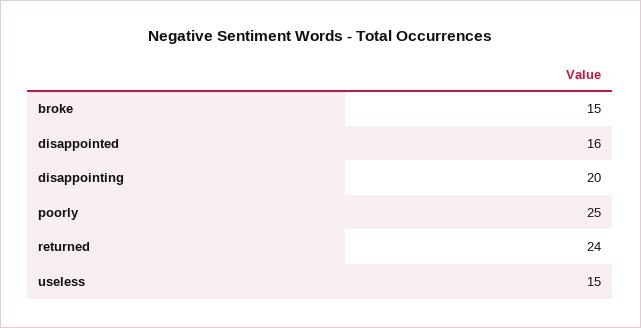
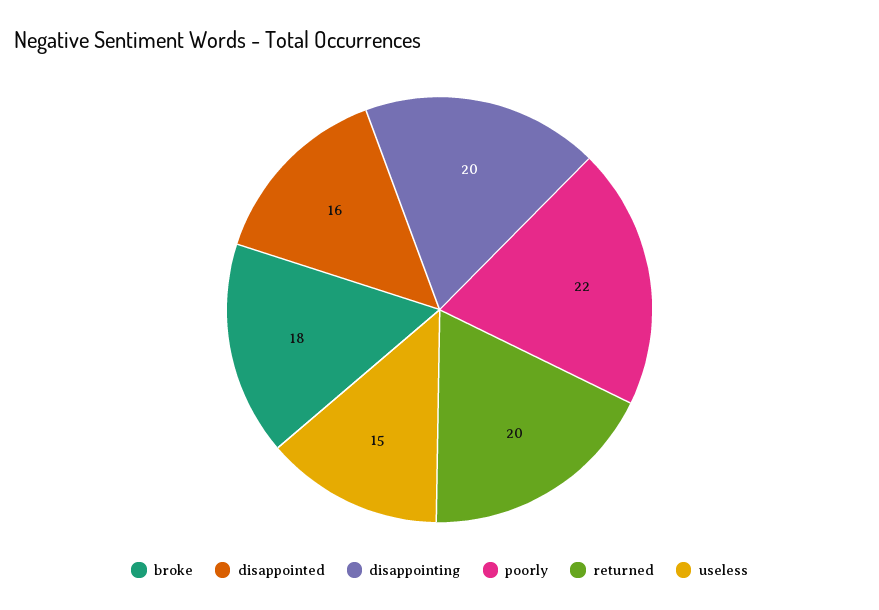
broke: 15 -> 18
poorly: 25 -> 22
returned: 24 -> 20

